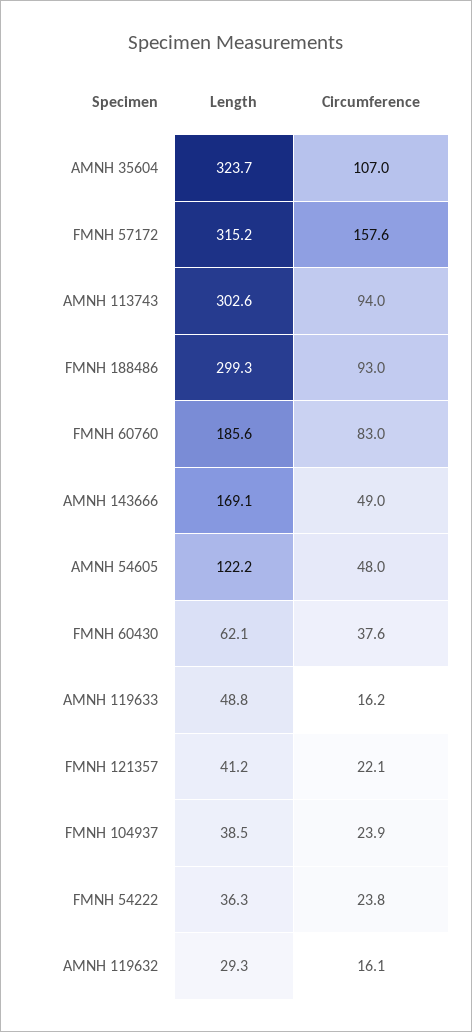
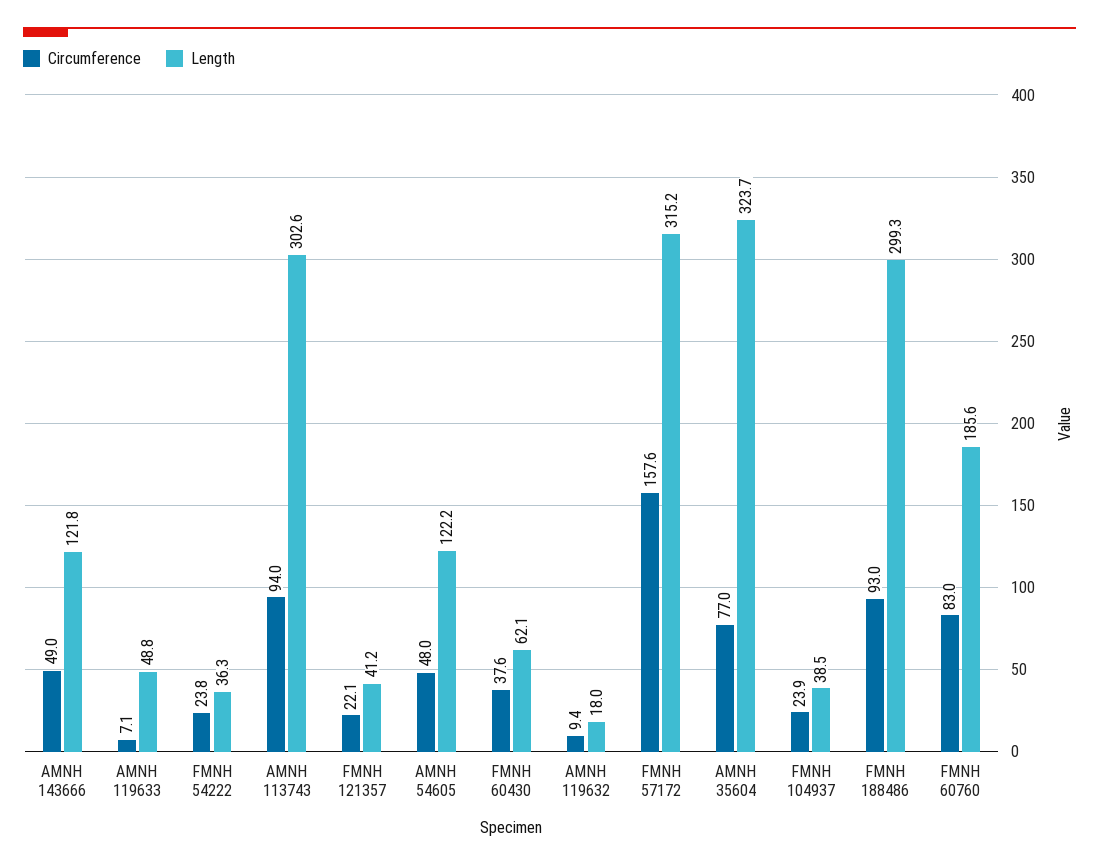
Circumference, AMNH 35604: 107 -> 77
Length, AMNH 143666: 169.1 -> 121.8
Circumference, AMNH 119633: 16.2 -> 7.1
Length, AMNH 119632: 29.3 -> 18
Circumference, AMNH 119632: 16.1 -> 9.4

